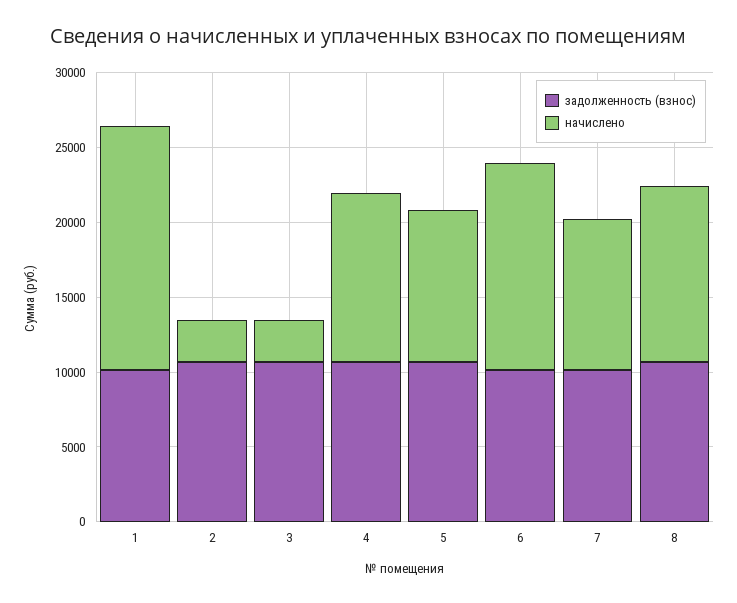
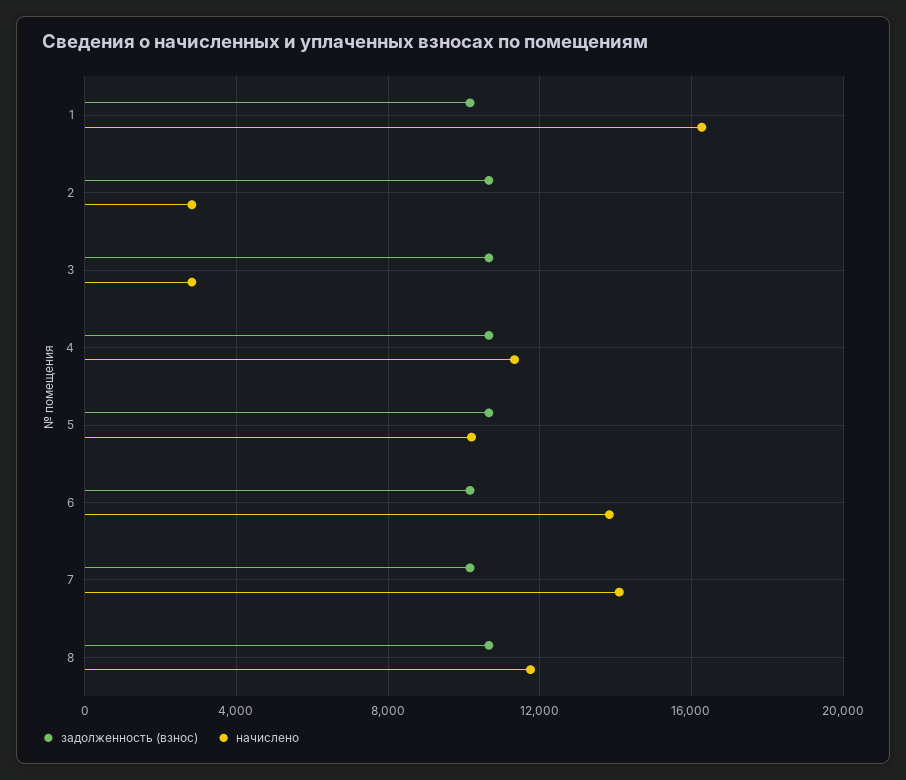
начислено, 7: 10000 -> 14000

